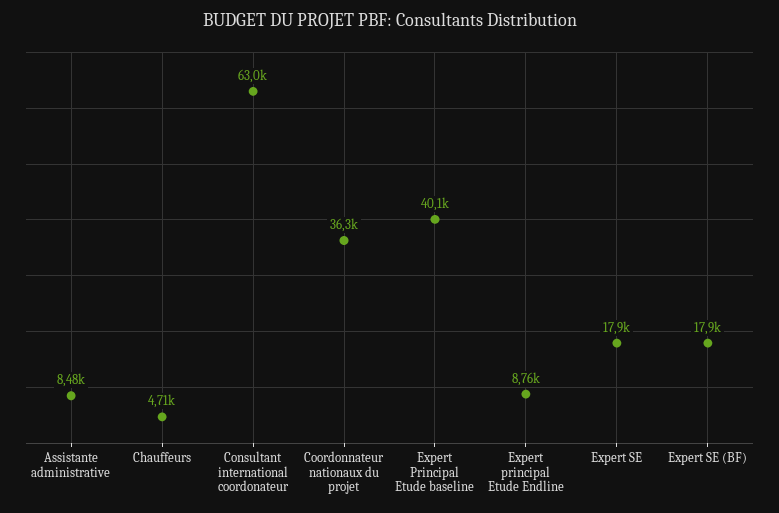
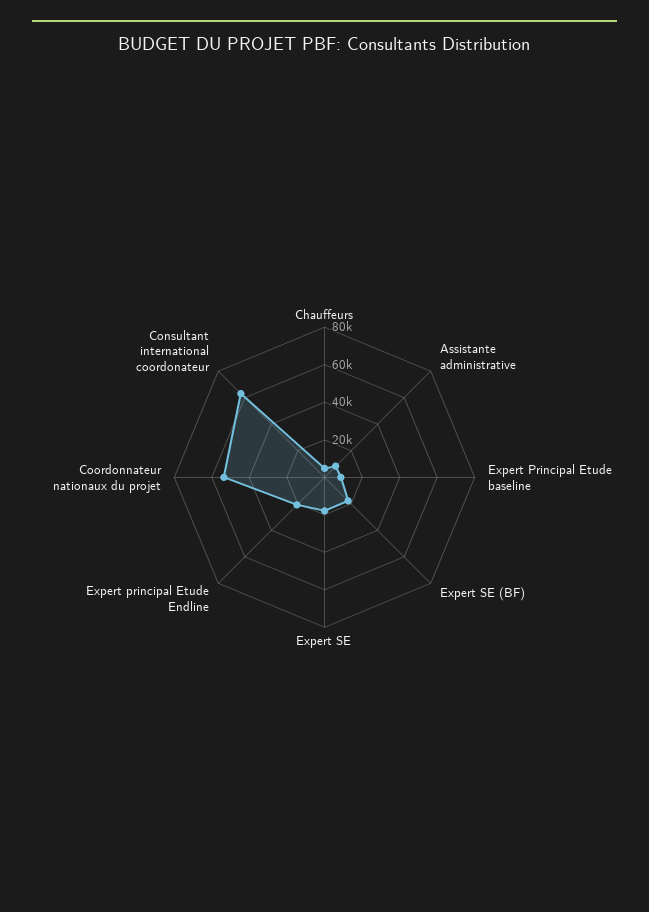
Coordonnateur nationaux du projet: 36300 -> 55000
Expert Principal Etude baseline: 40100 -> 10000
Expert principal Etude Endline: 8760 -> 20000

